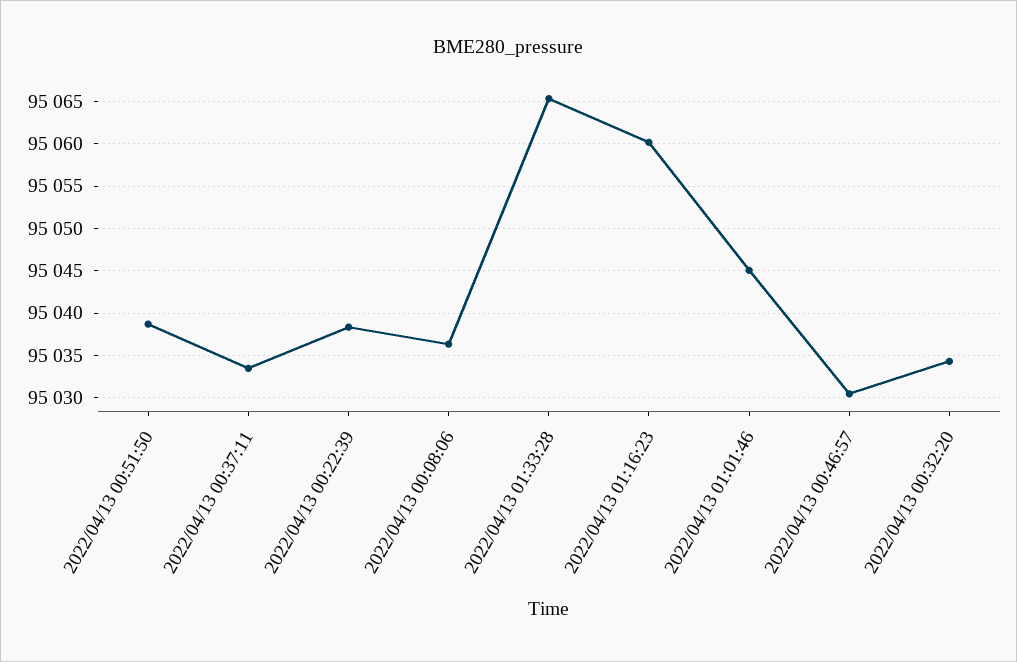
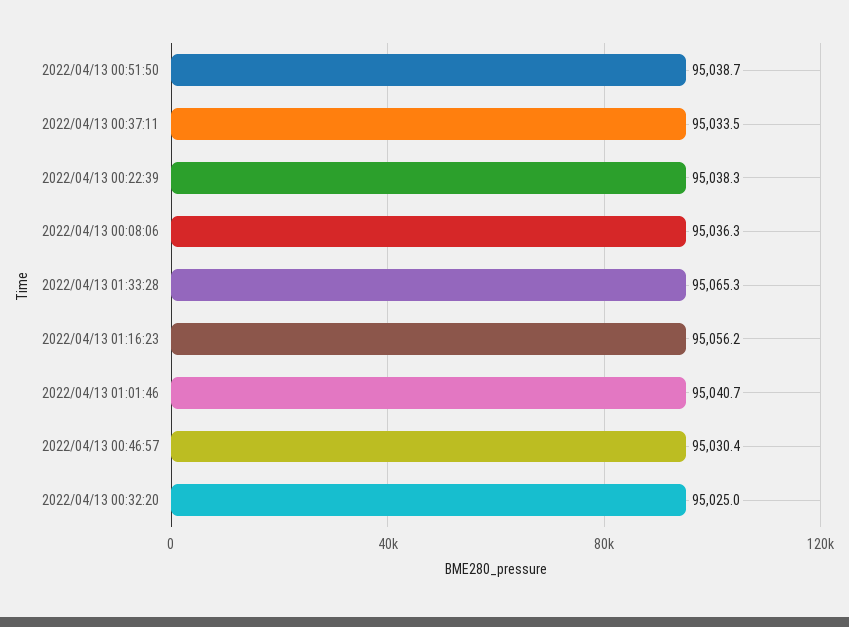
2022/04/13 01:16:23: 95060 -> 95056.2
2022/04/13 01:01:46: 95045 -> 95040.7
2022/04/13 00:32:20: 95034 -> 95025

